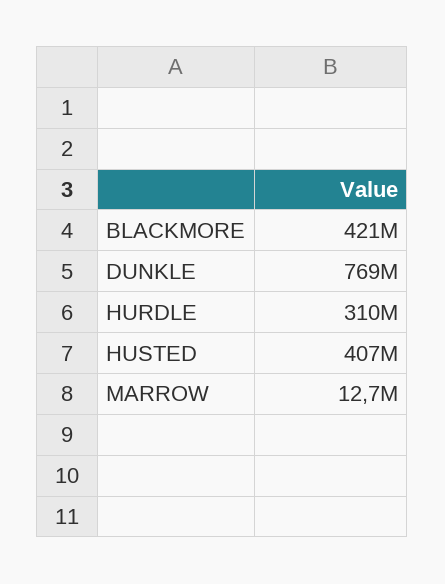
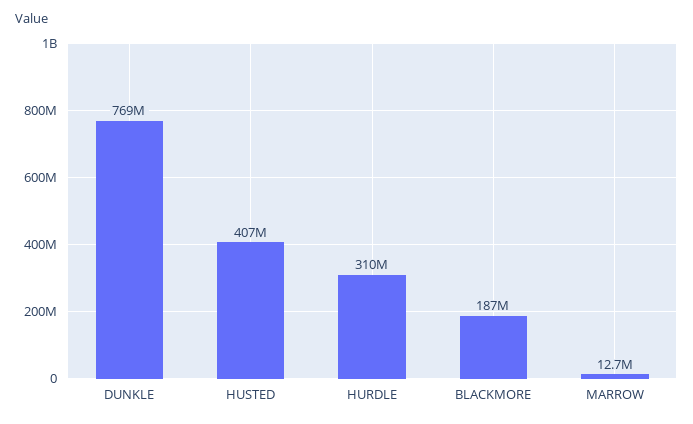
BLACKMORE: 421000000 -> 187000000

